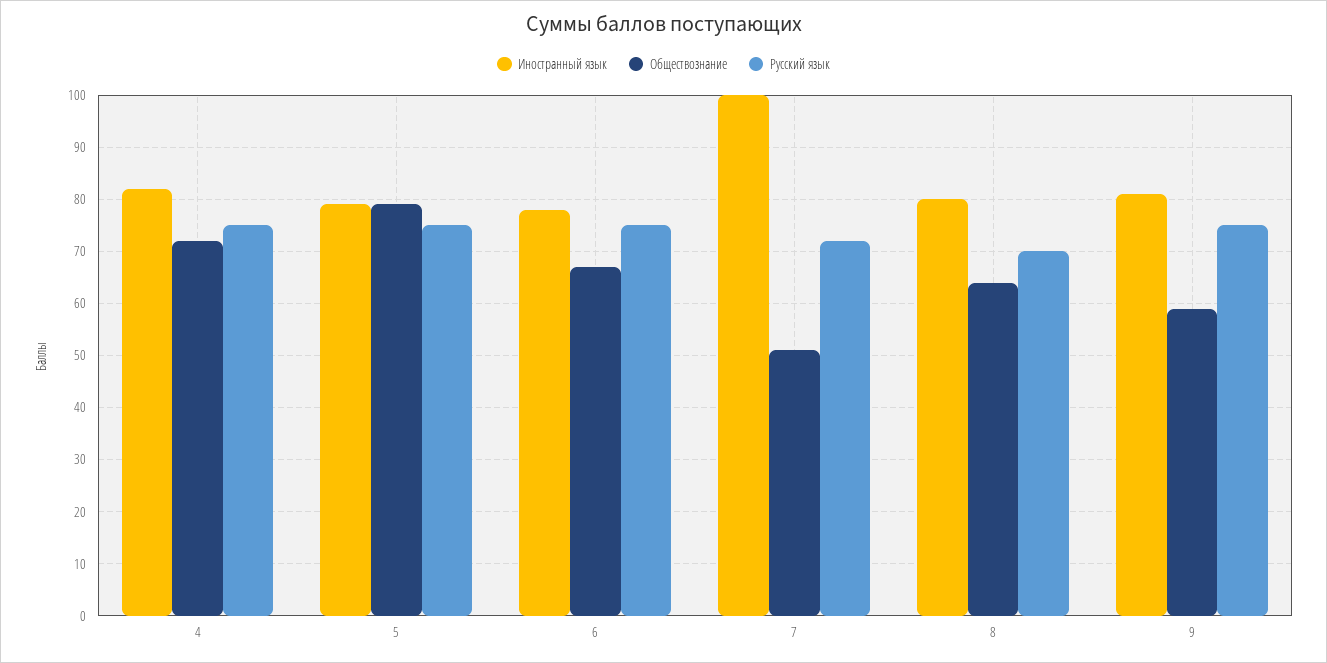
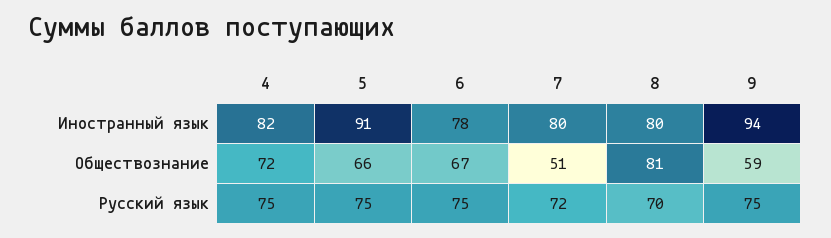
Иностранный язык, 5: 80 -> 91
Обществознание, 5: 80 -> 66
Иностранный язык, 7: 100 -> 80
Обществознание, 8: 65 -> 81
Иностранный язык, 9: 80 -> 94

